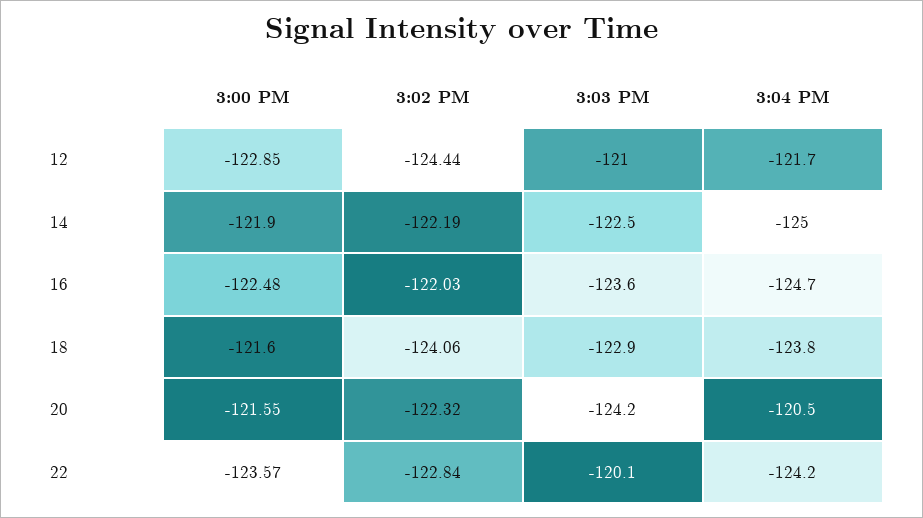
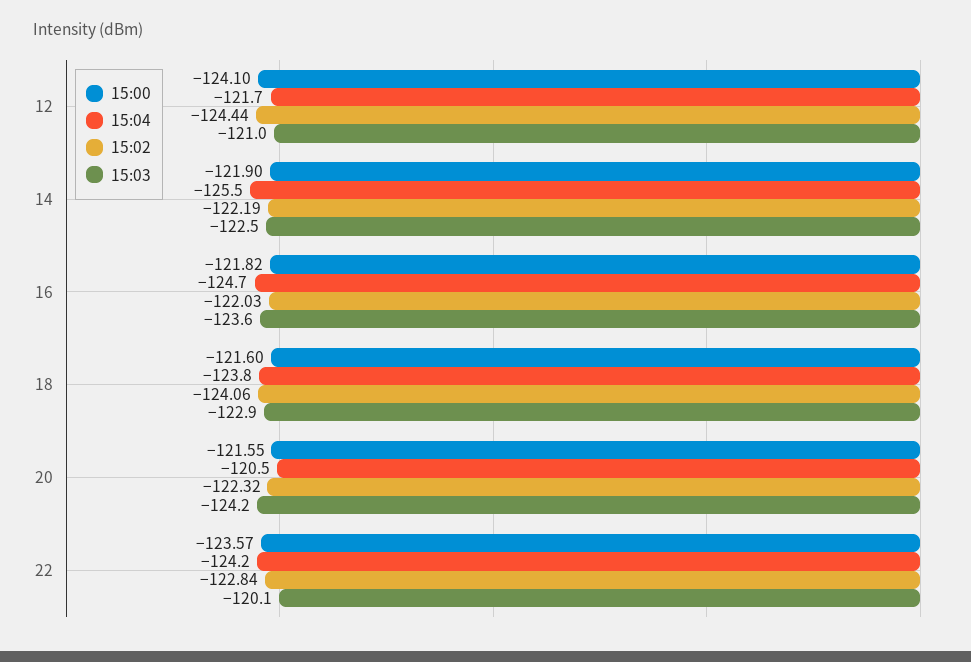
3:00 PM, 12: -122.85 -> -124.1
3:04 PM, 14: -125 -> -125.5
3:00 PM, 16: -122.48 -> -121.82

